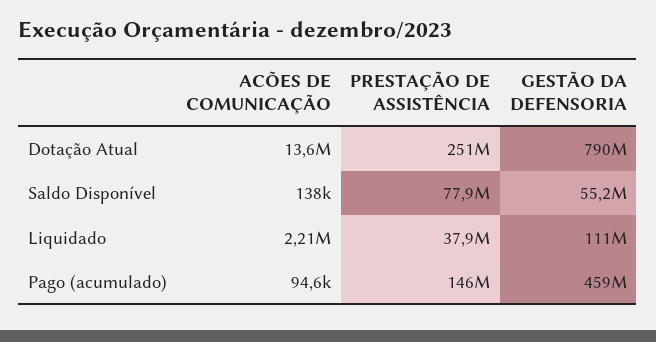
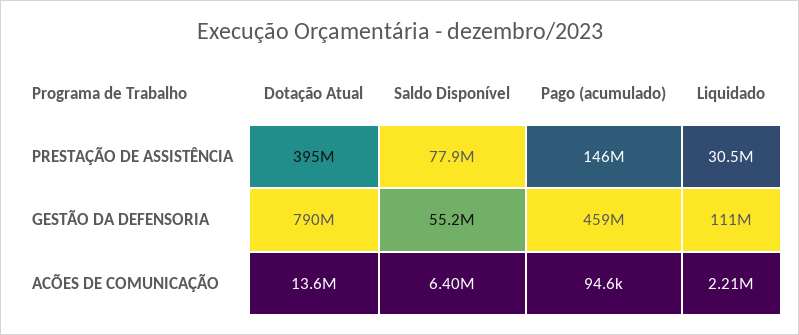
PRESTAÇÃO DE ASSISTÊNCIA, Dotação Atual: 251000000 -> 395000000
ACÕES DE COMUNICAÇÃO, Saldo Disponível: 138000 -> 6400000
PRESTAÇÃO DE ASSISTÊNCIA, Liquidado: 37900000 -> 30500000

